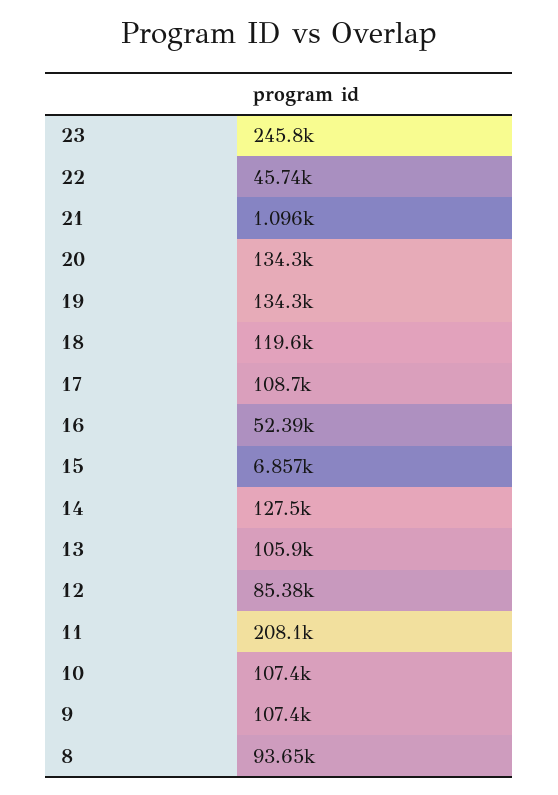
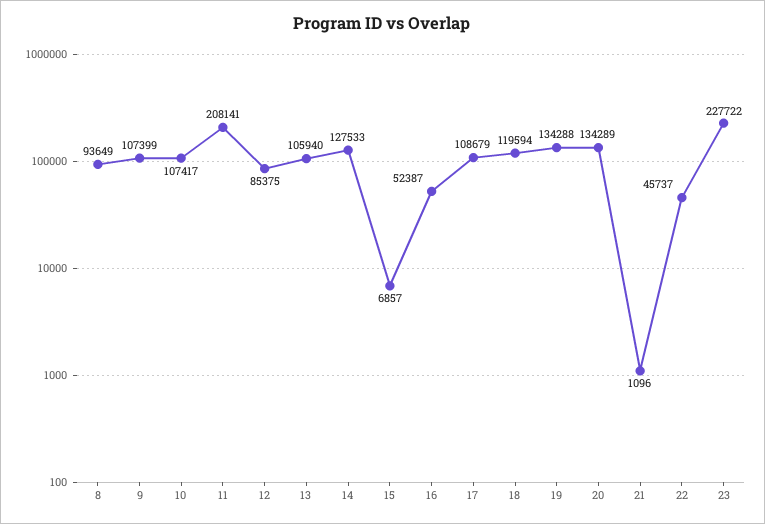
23: 245800 -> 227722

